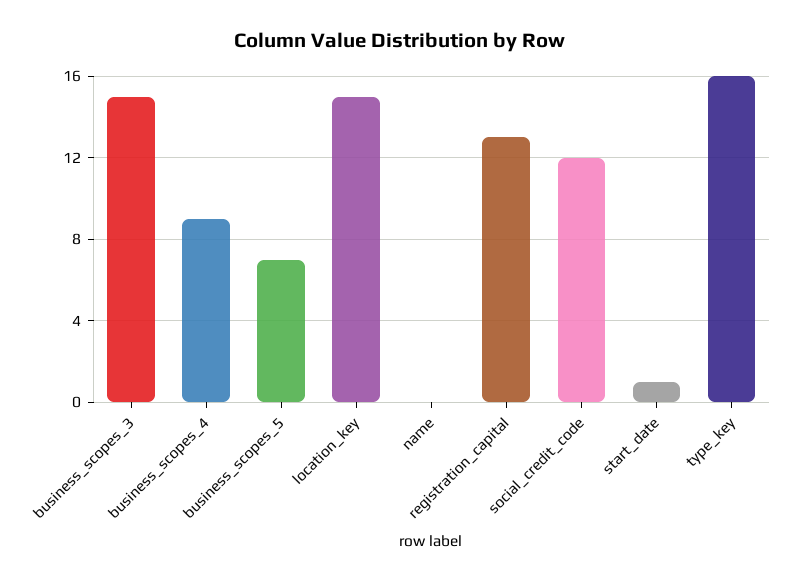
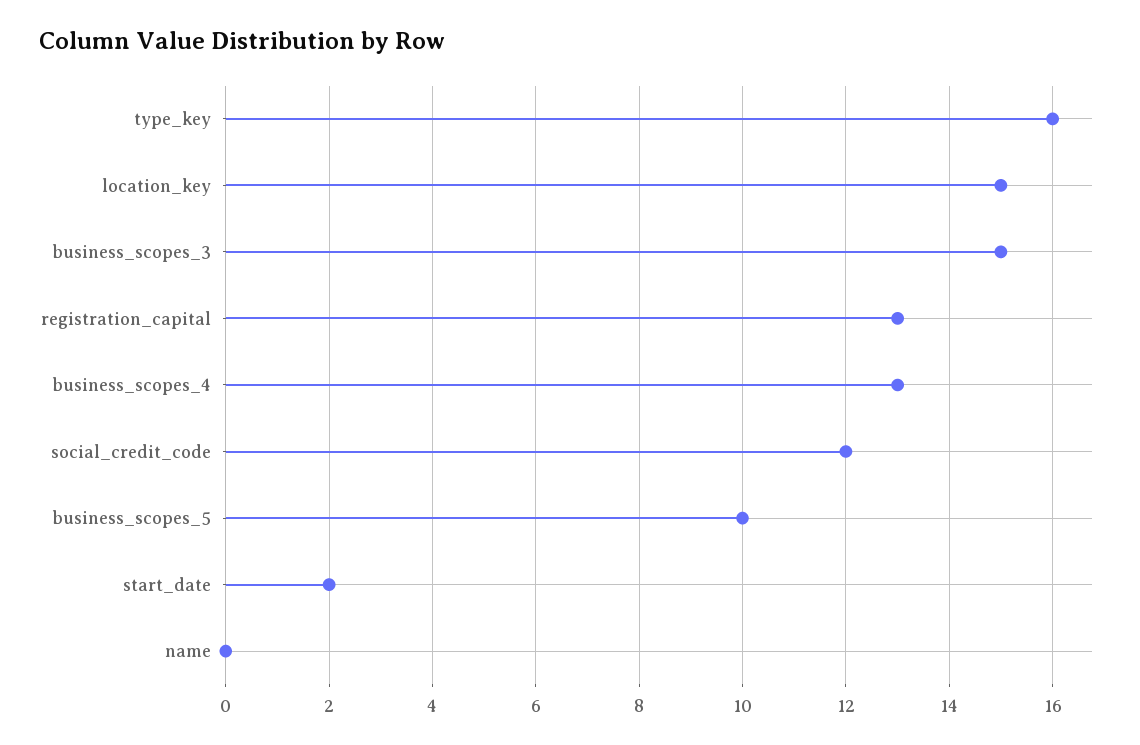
business_scopes_4: 9 -> 13
business_scopes_5: 7 -> 10
start_date: 1 -> 2

